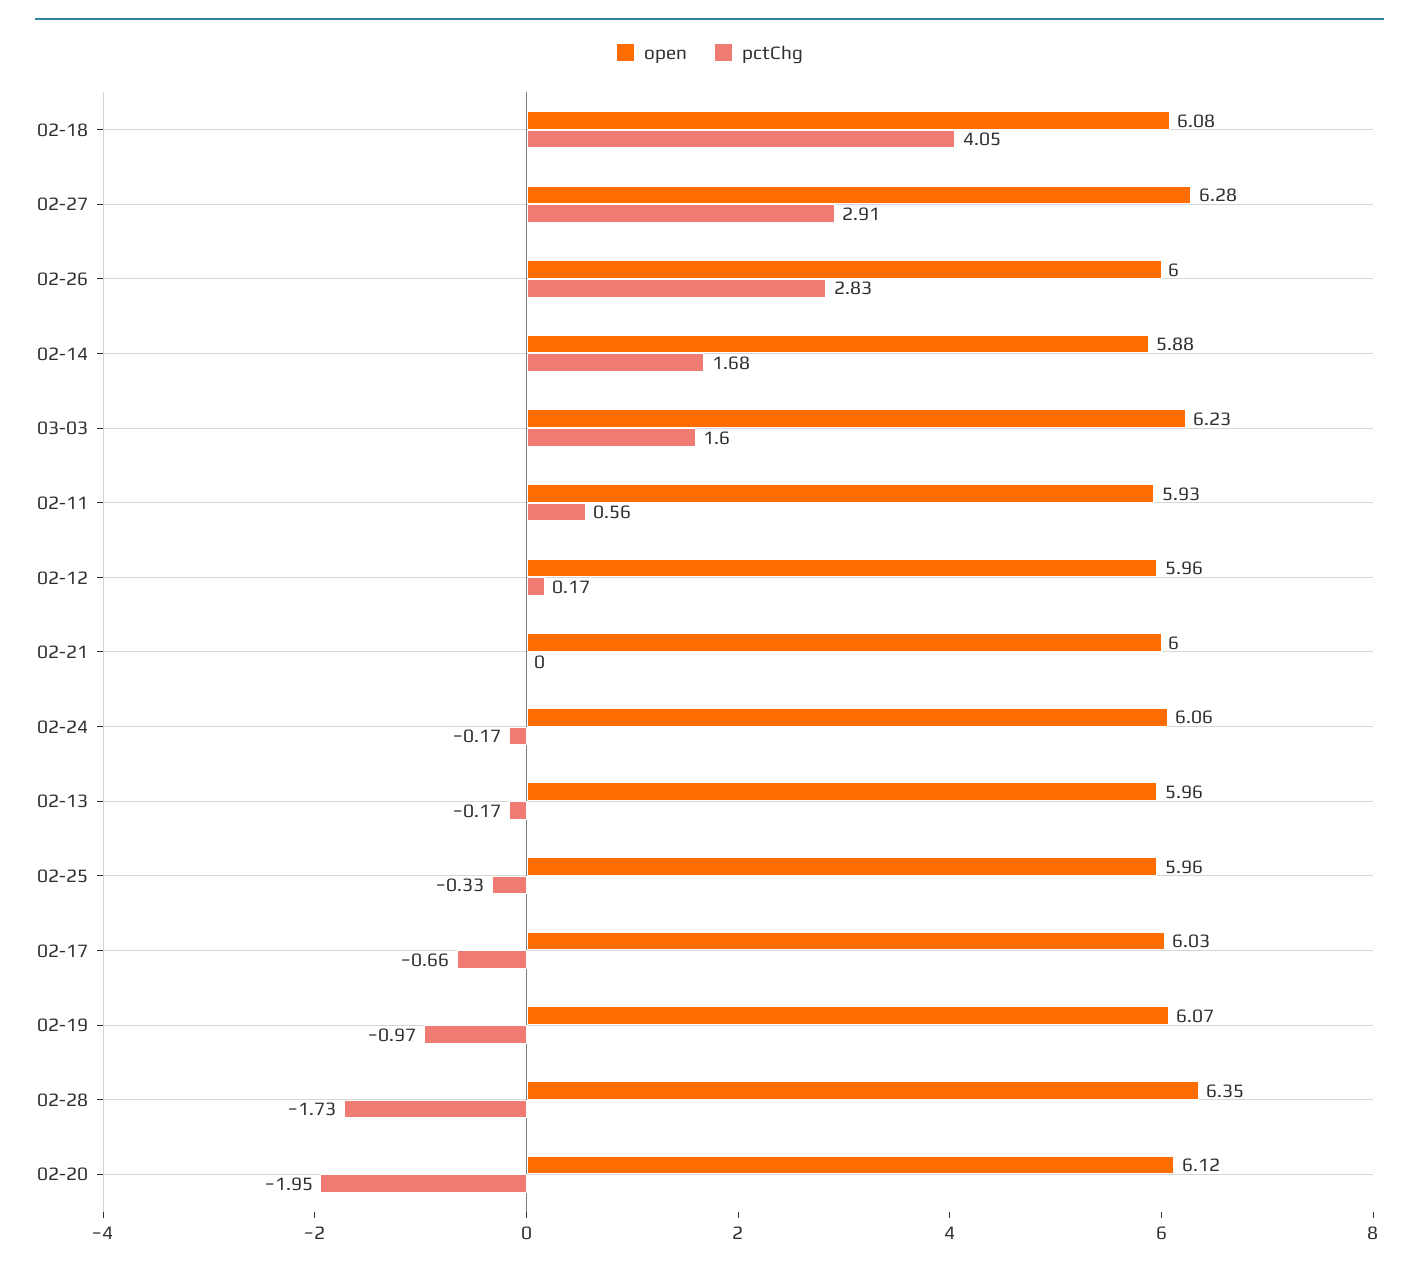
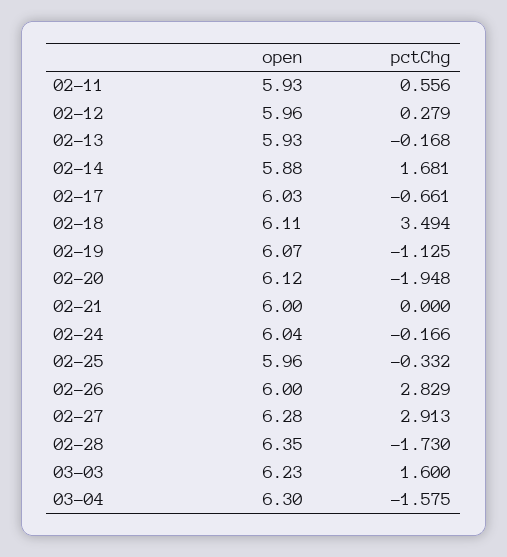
open, 02-18: 6.08 -> 6.11
pctChg, 02-18: 4.05 -> 3.494
pctChg, 02-12: 0.17 -> 0.279
open, 02-24: 6.06 -> 6.04
open, 02-13: 5.96 -> 5.93
pctChg, 02-19: -0.97 -> -1.125
open, 03-04: none -> 6.3
pctChg, 03-04: none -> -1.575

